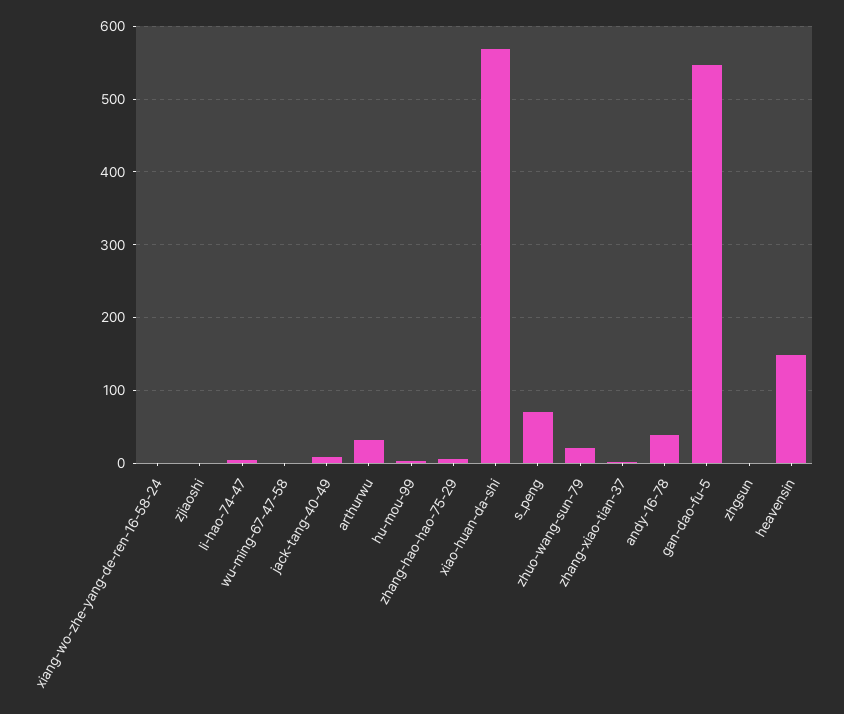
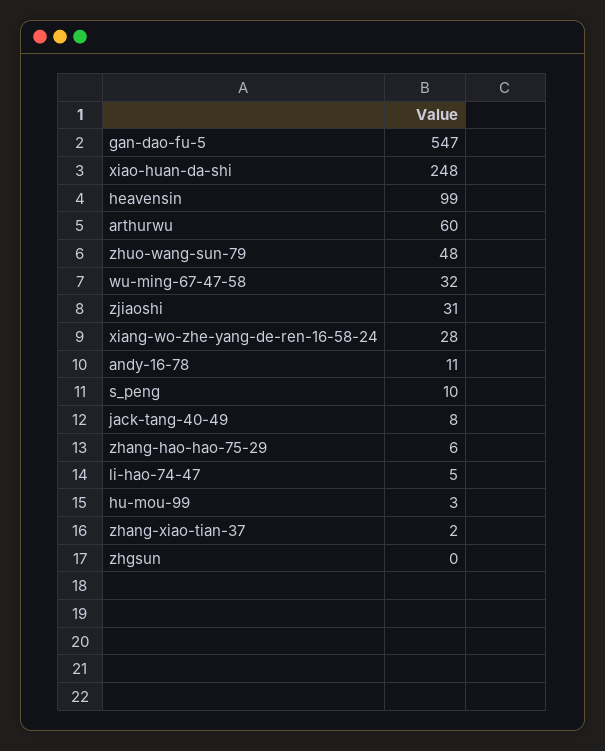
xiang-wo-zhe-yang-de-ren-16-58-24: 0 -> 28
zjiaoshi: 0 -> 31
wu-ming-67-47-58: 0 -> 32
arthurwu: 30 -> 60
xiao-huan-da-shi: 570 -> 248
s_peng: 70 -> 10
zhuo-wang-sun-79: 20 -> 48
andy-16-78: 40 -> 11
heavensin: 150 -> 99

